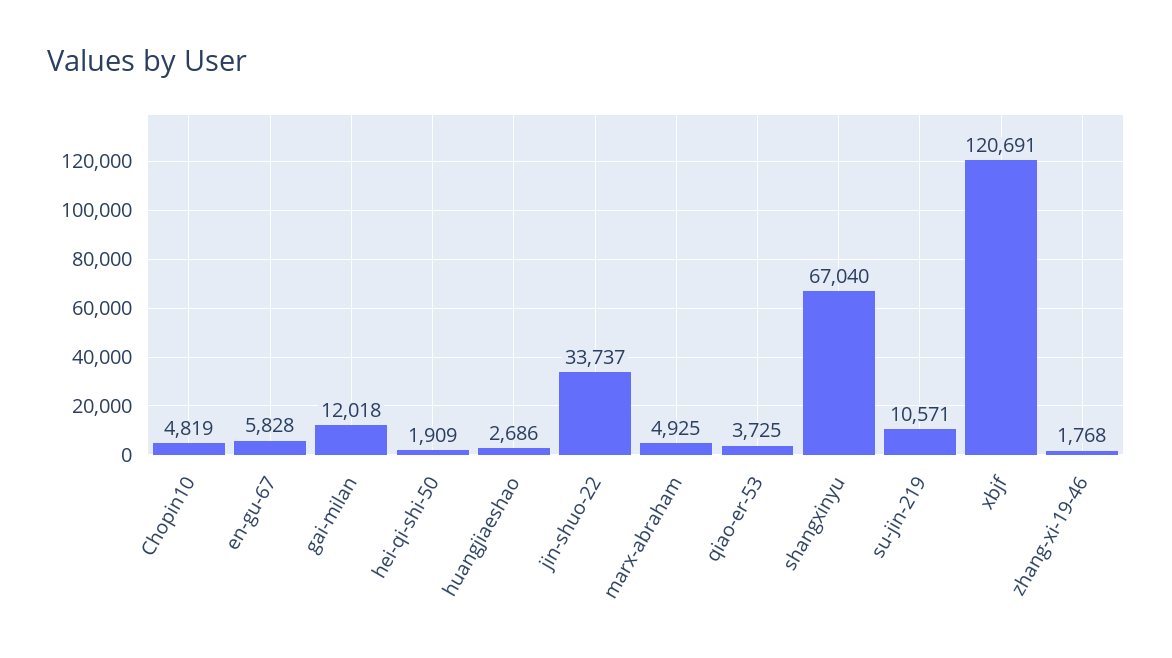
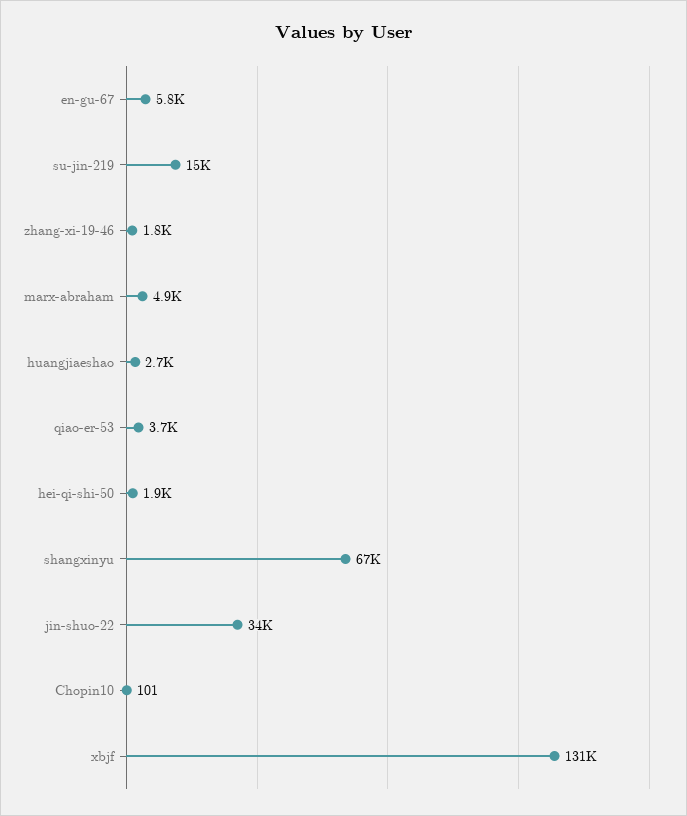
Chopin10: 4819 -> 101
gai-milan: 12018 -> none
su-jin-219: 10571 -> 15000
xbjf: 120691 -> 131000

